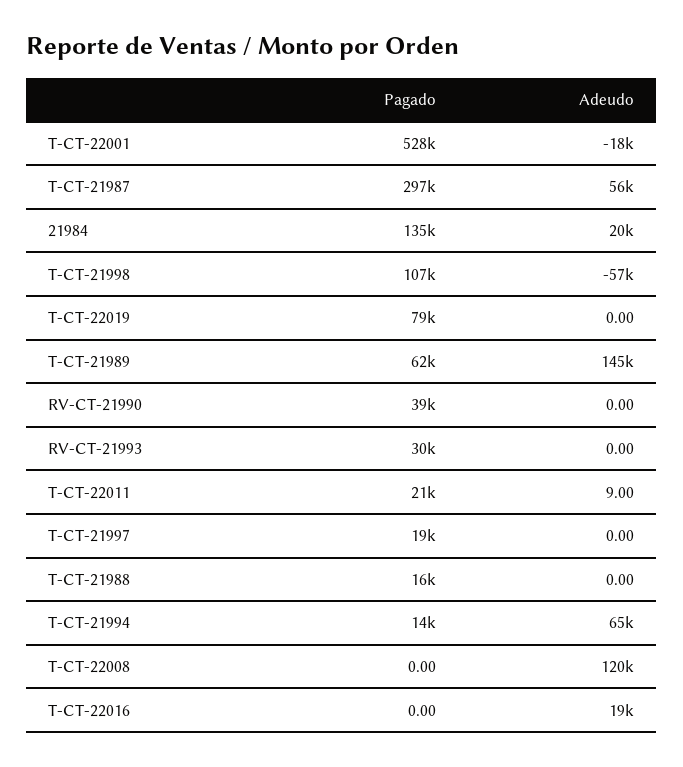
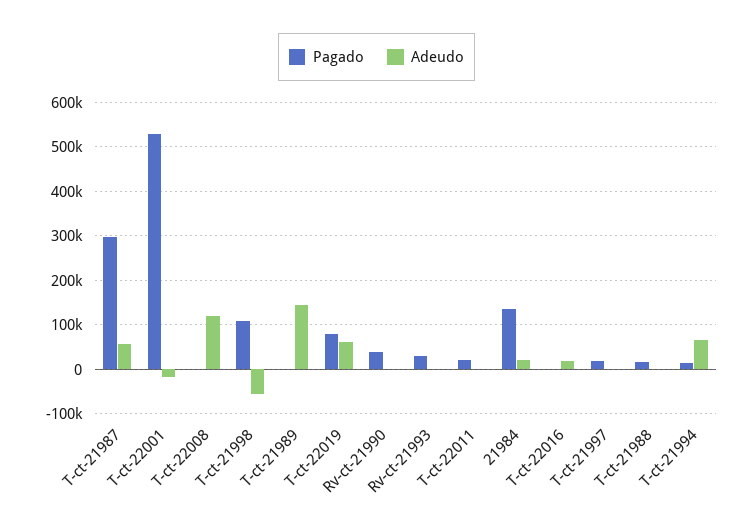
Adeudo, T-CT-22019: 0 -> 60000
Pagado, T-CT-21989: 62000 -> 0

